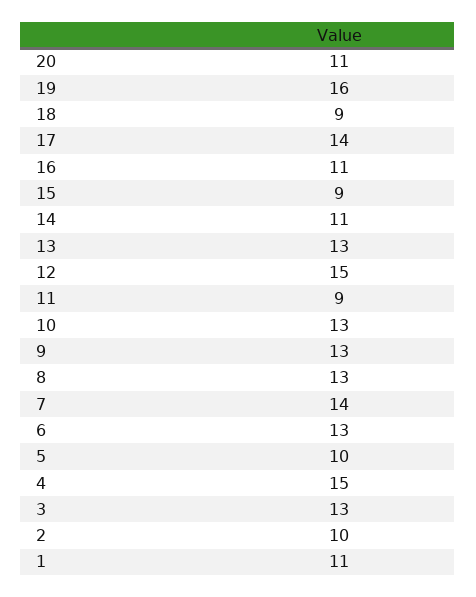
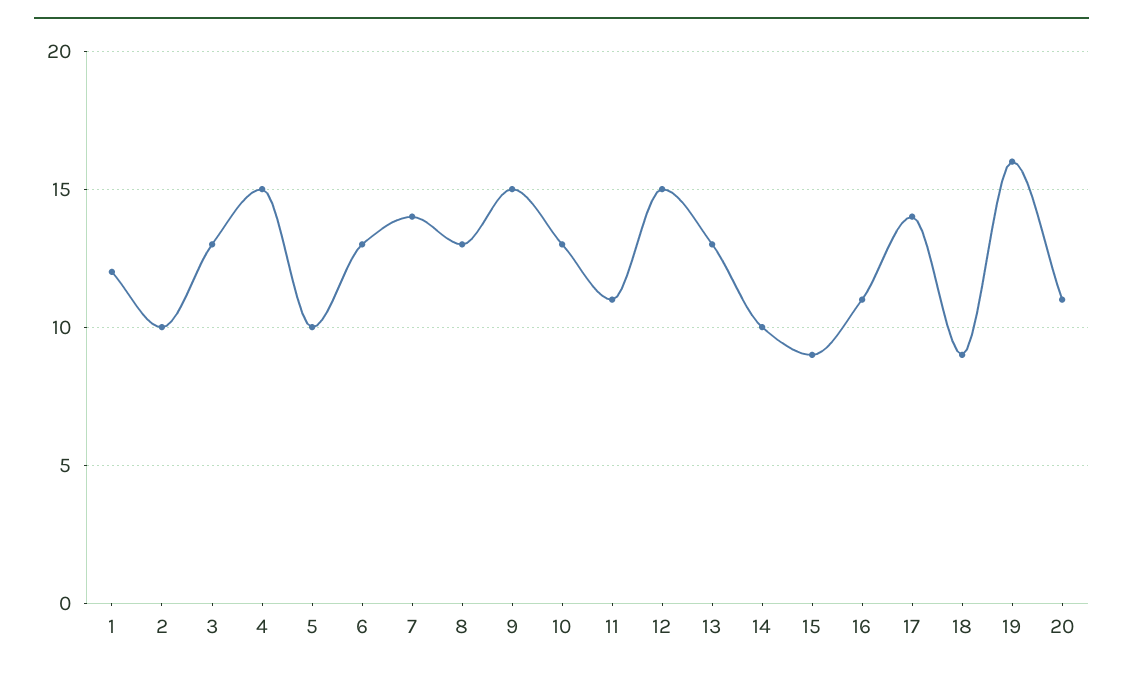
14: 11 -> 10
11: 9 -> 11
9: 13 -> 15
1: 11 -> 12

